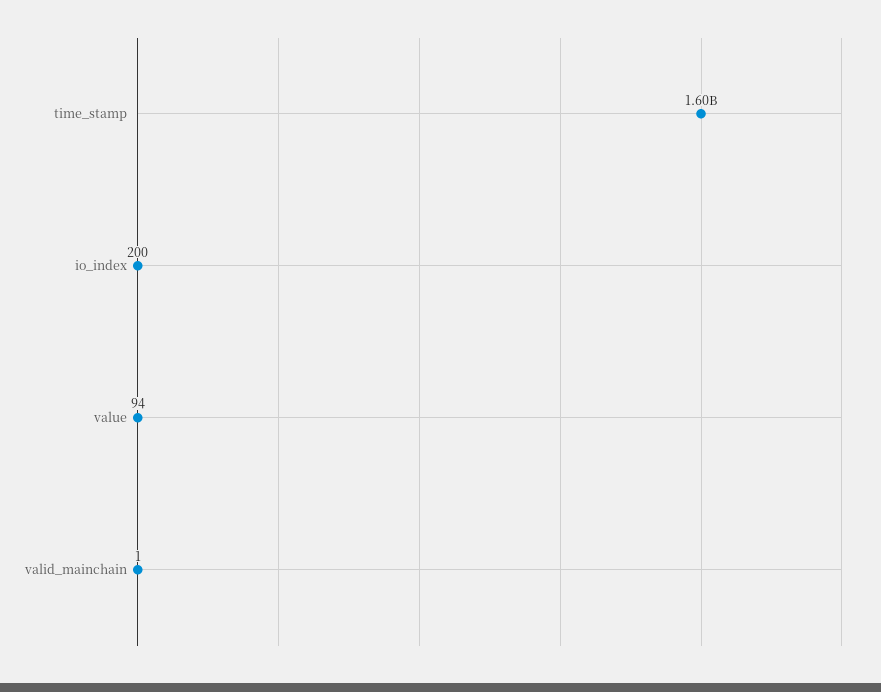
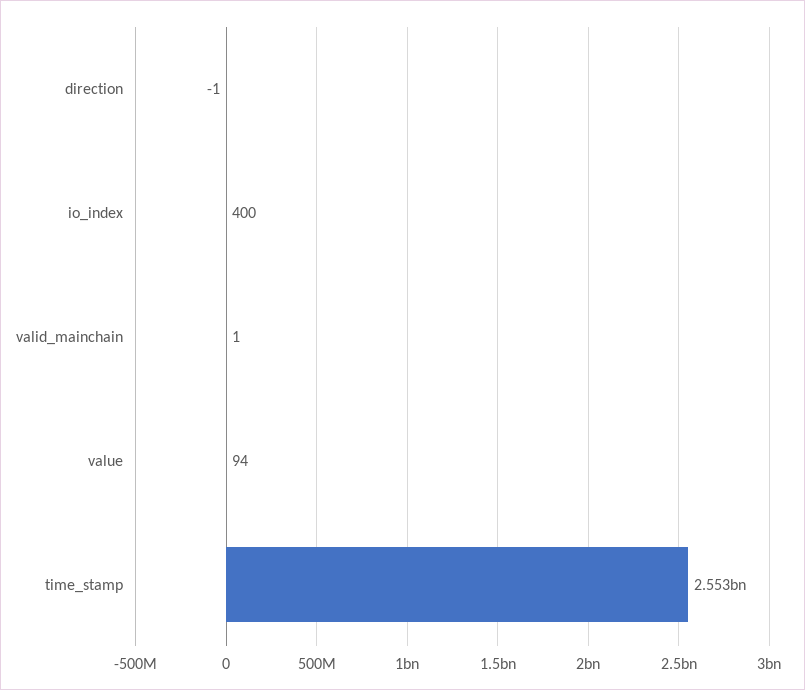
time_stamp: 1600000000 -> 2553000000
io_index: 200 -> 400
direction: none -> -1

